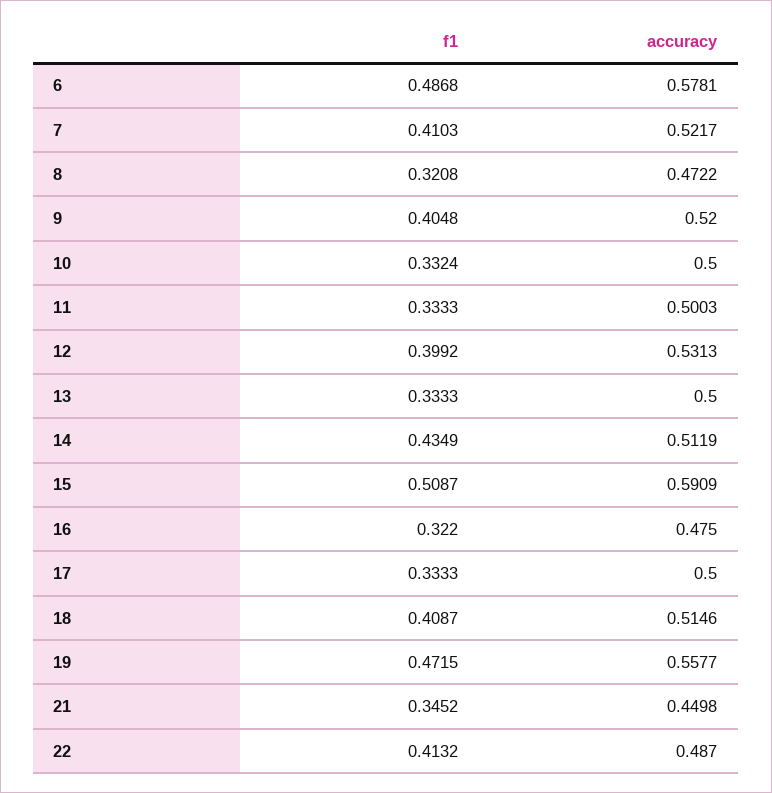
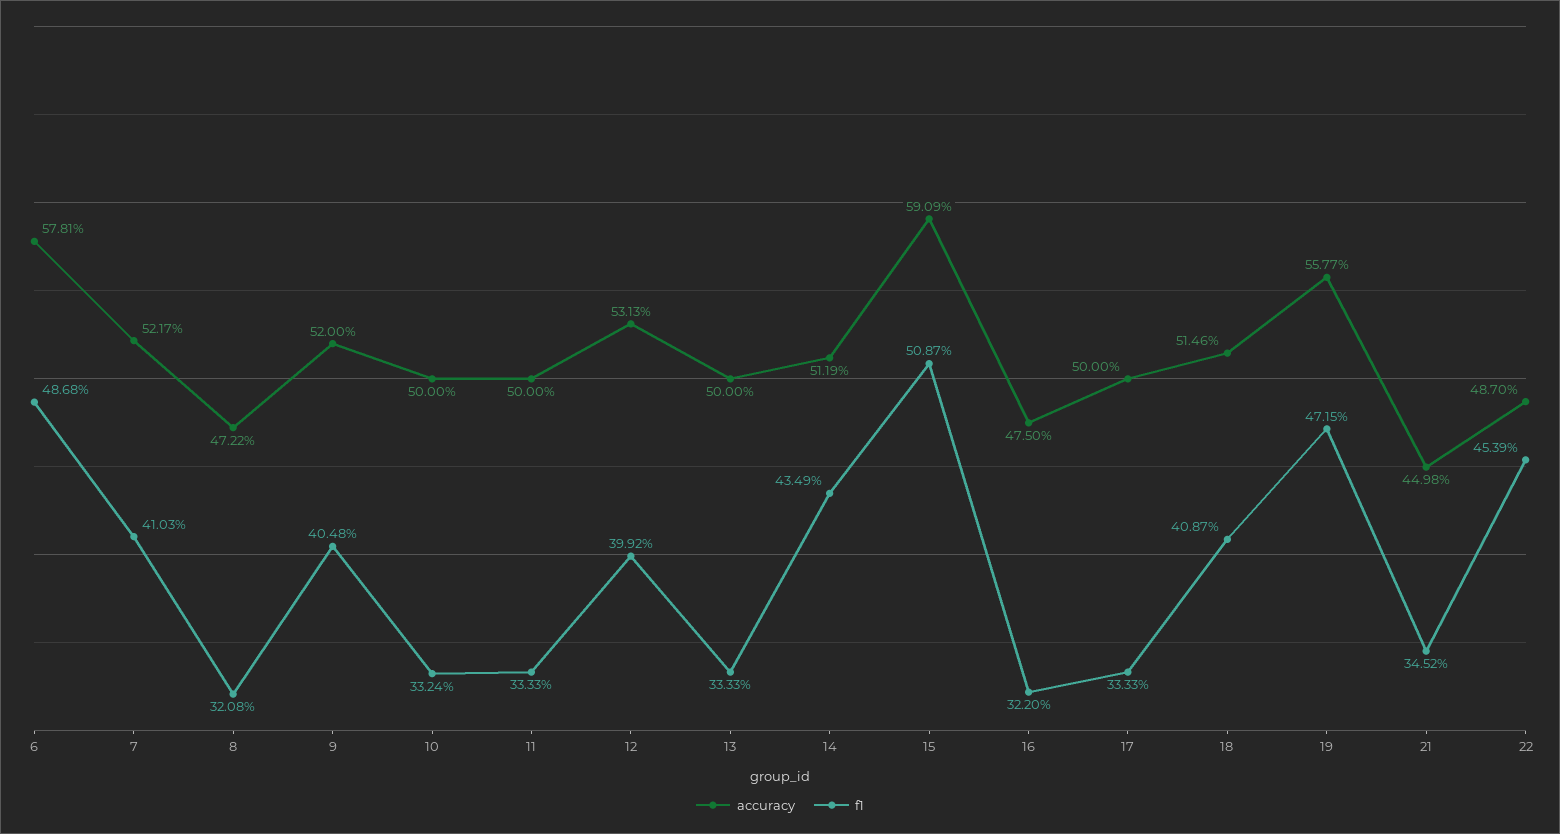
accuracy, 11: 0.5003 -> 0.5
f1, 22: 0.4132 -> 0.4539

